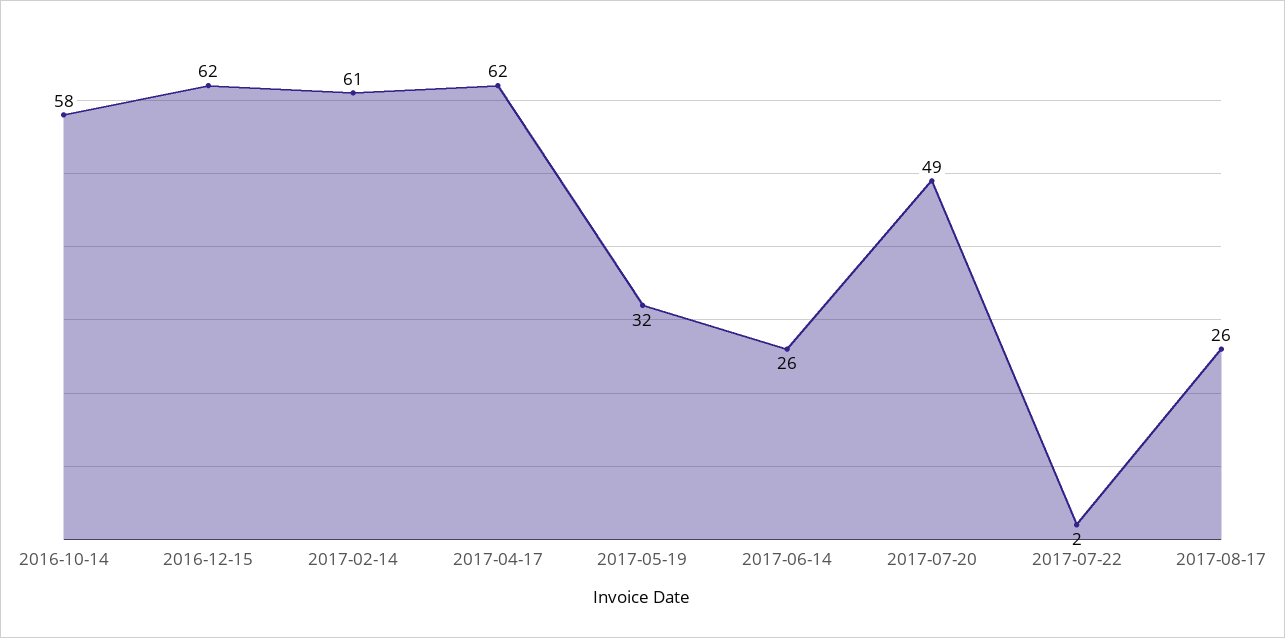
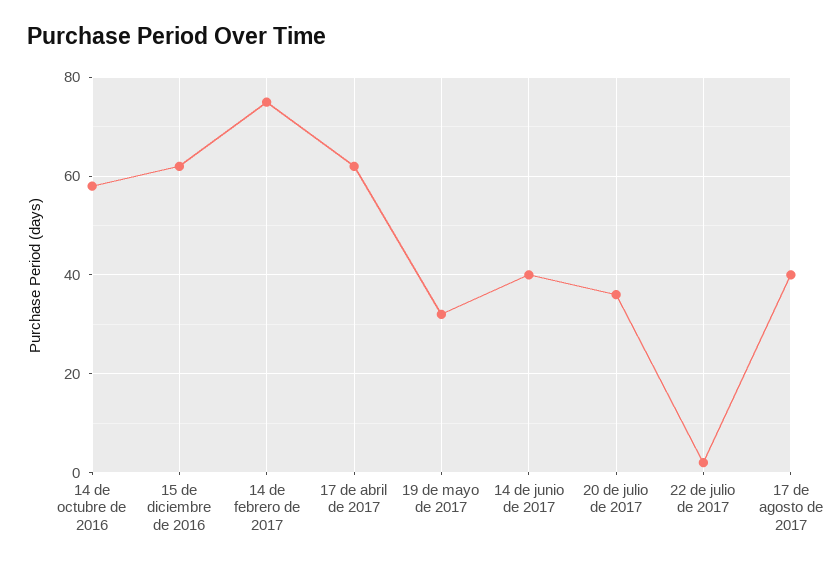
2017-02-14: 61 -> 75
2017-06-14: 26 -> 40
2017-07-20: 49 -> 35
2017-08-17: 26 -> 40

